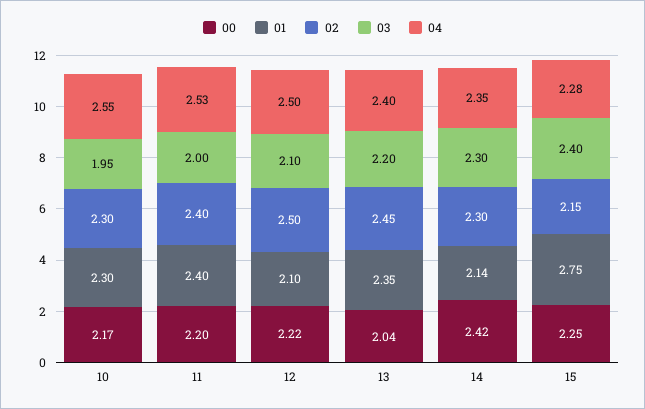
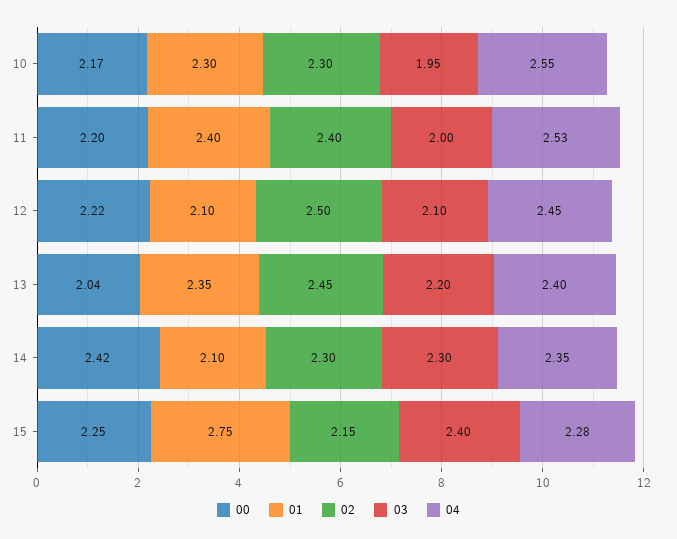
04, 12: 2.5 -> 2.45
01, 14: 2.14 -> 2.1

